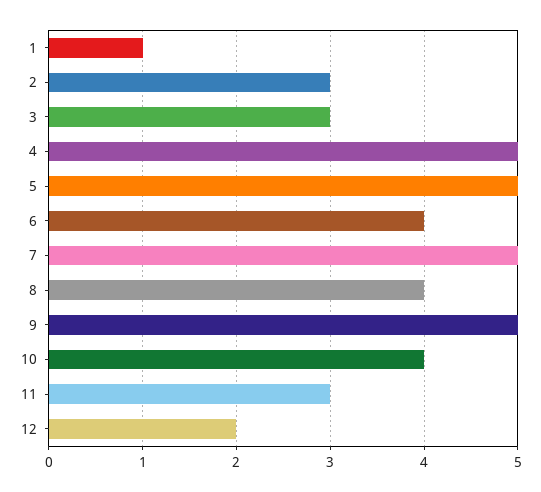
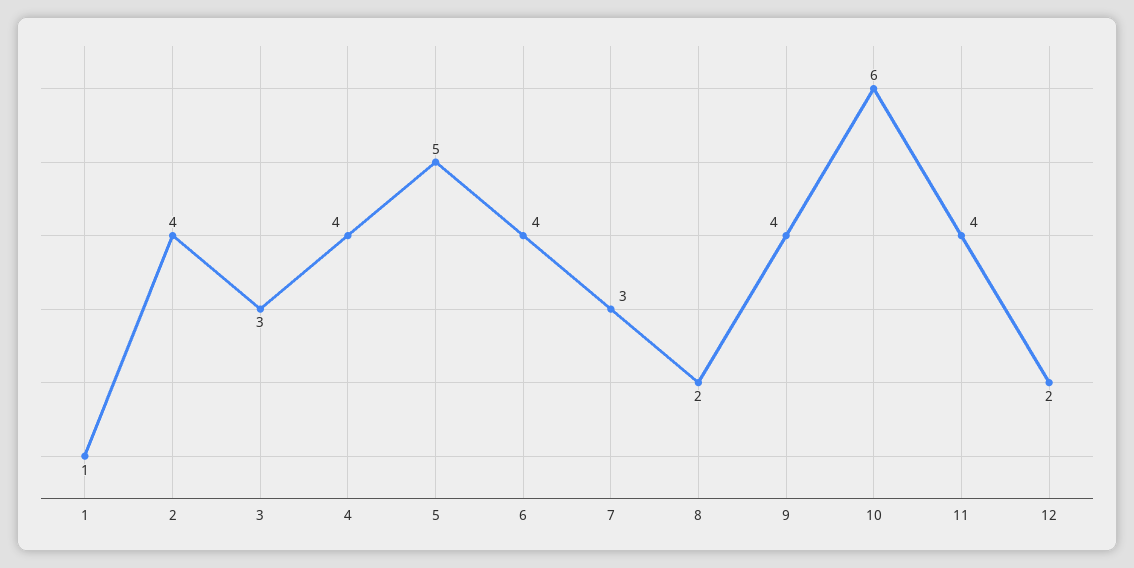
2: 3 -> 4
4: 5 -> 4
7: 5 -> 3
8: 4 -> 2
9: 5 -> 4
10: 4 -> 6
11: 3 -> 4

